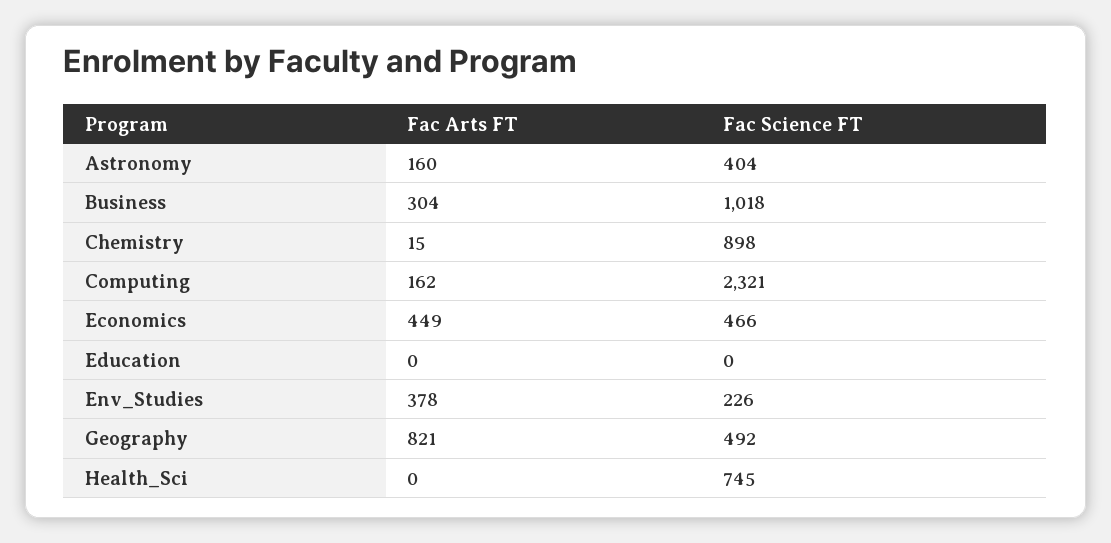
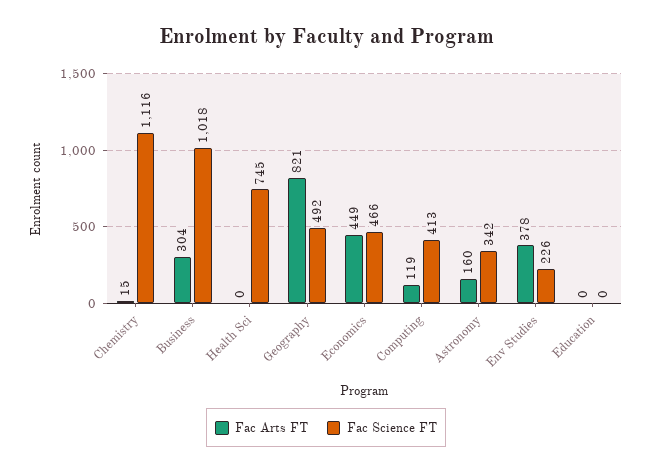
Fac Science FT, Astronomy: 404 -> 342
Fac Science FT, Chemistry: 898 -> 1116
Fac Arts FT, Computing: 162 -> 119
Fac Science FT, Computing: 2321 -> 413

